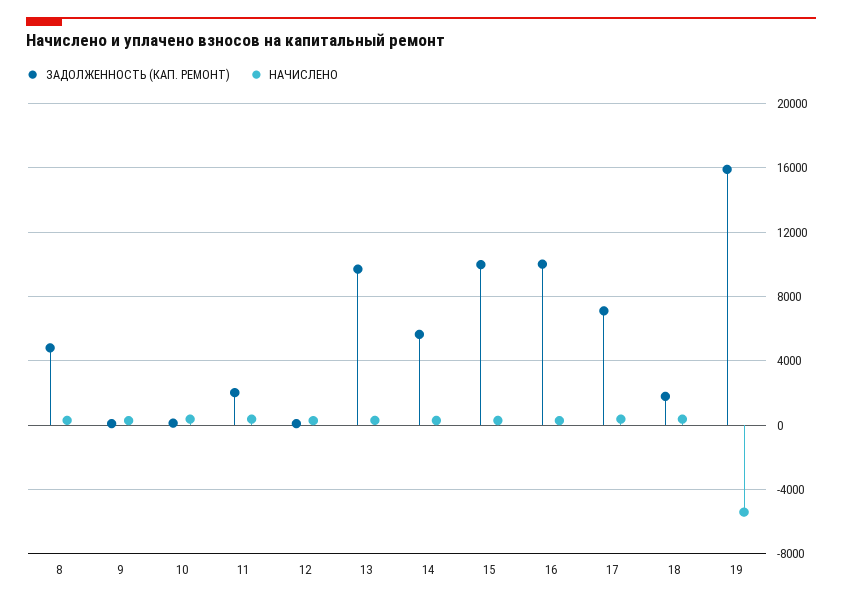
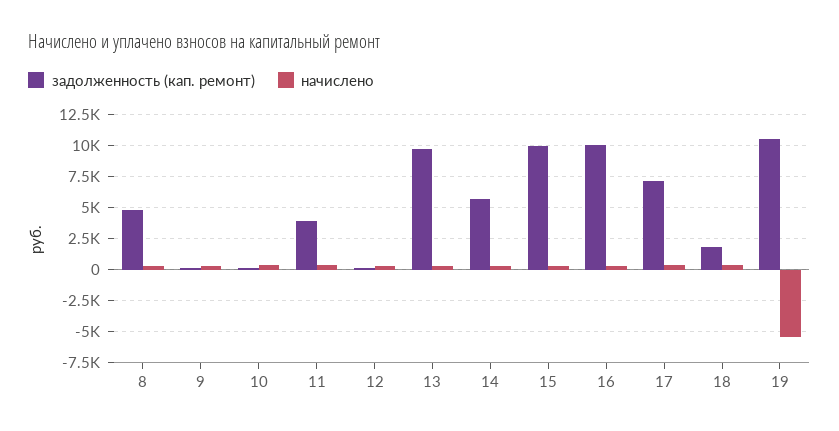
ЗАДОЛЖЕННОСТЬ (КАП. РЕМОНТ), 11: 2000 -> 4000
ЗАДОЛЖЕННОСТЬ (КАП. РЕМОНТ), 19: 16000 -> 10500

